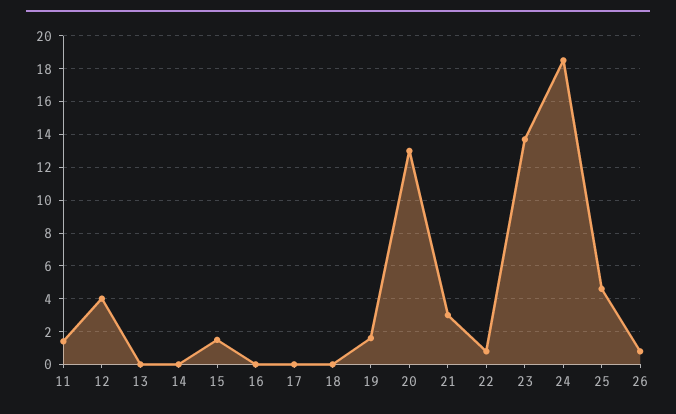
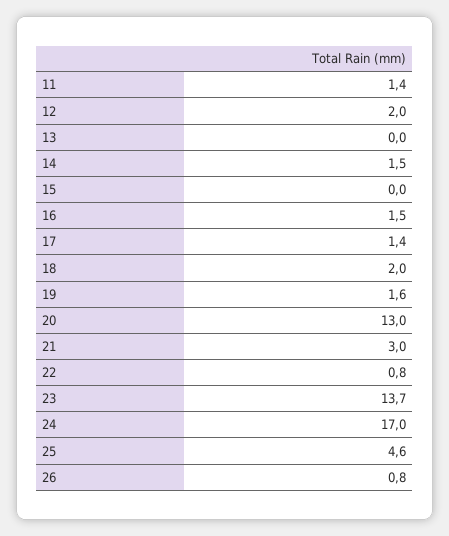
12: 4 -> 2
14: 0 -> 1.5
15: 1.5 -> 0
16: 0 -> 1.5
17: 0 -> 1.4
18: 0 -> 2
24: 18.5 -> 17

